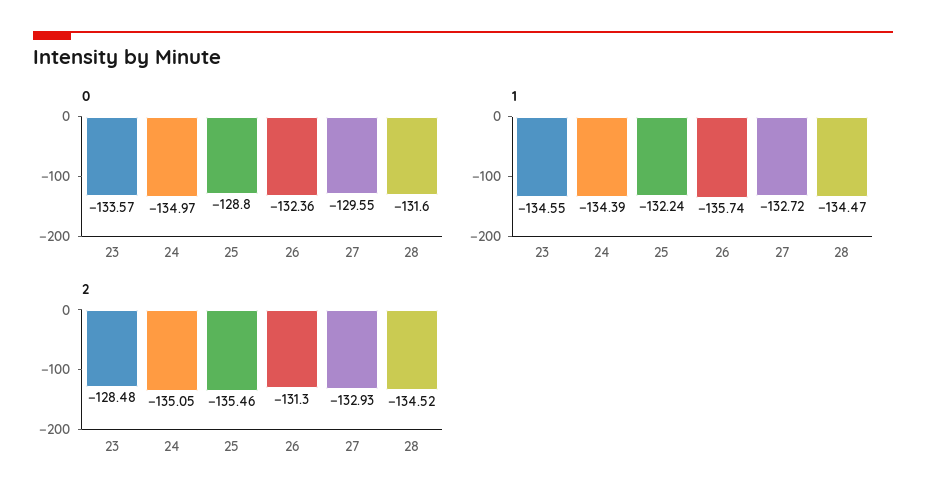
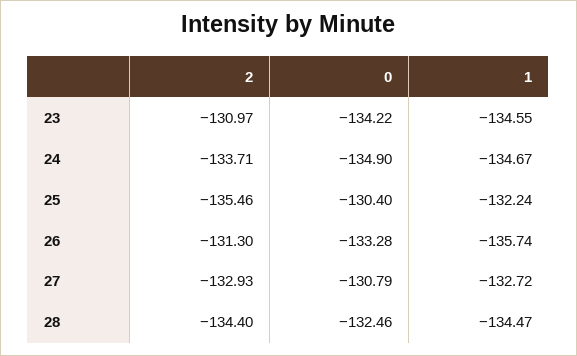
0, 23: -133.57 -> -134.22
0, 24: -134.97 -> -134.9
0, 25: -128.8 -> -130.4
0, 26: -132.36 -> -133.28
0, 27: -129.55 -> -130.79
0, 28: -131.6 -> -132.46
1, 24: -134.39 -> -134.67
2, 23: -128.48 -> -130.97
2, 24: -135.05 -> -133.71
2, 28: -134.52 -> -134.4

